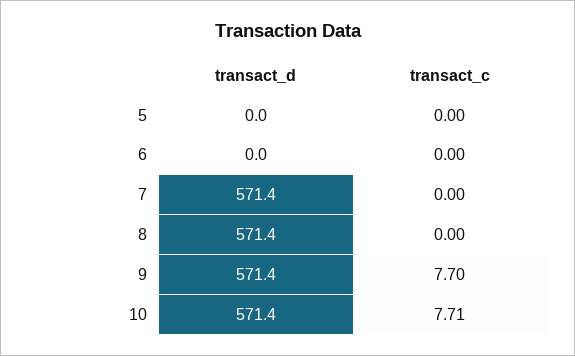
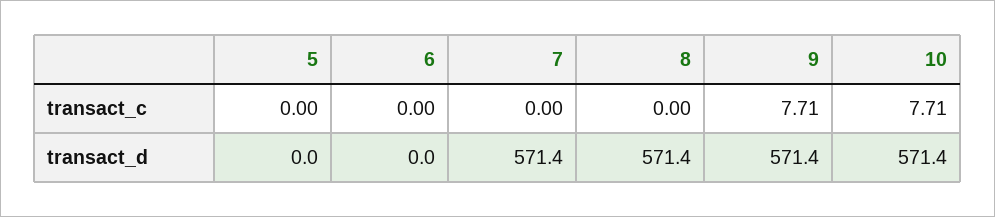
transact_c, 9: 7.7 -> 7.71

